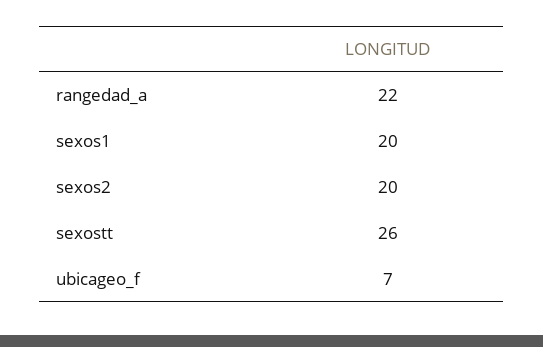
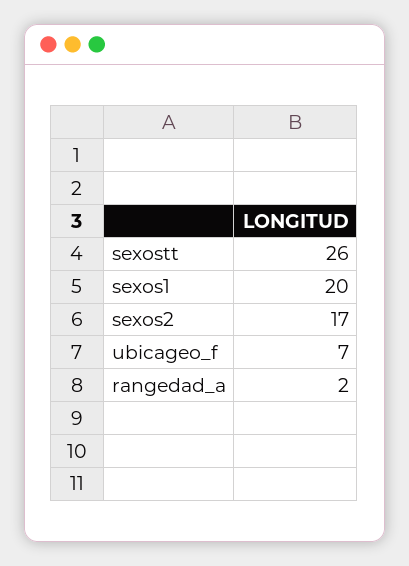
rangedad_a: 22 -> 2
sexos2: 20 -> 17

